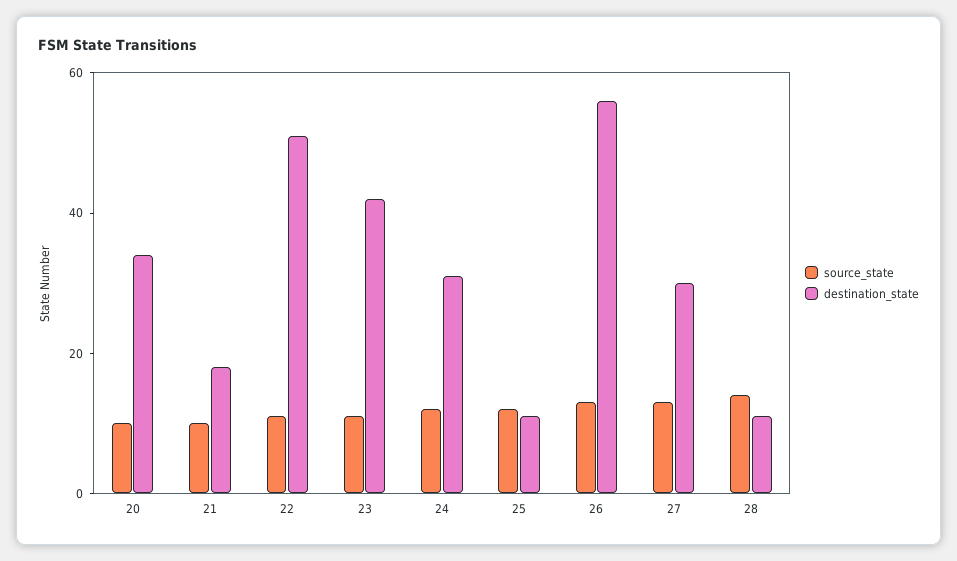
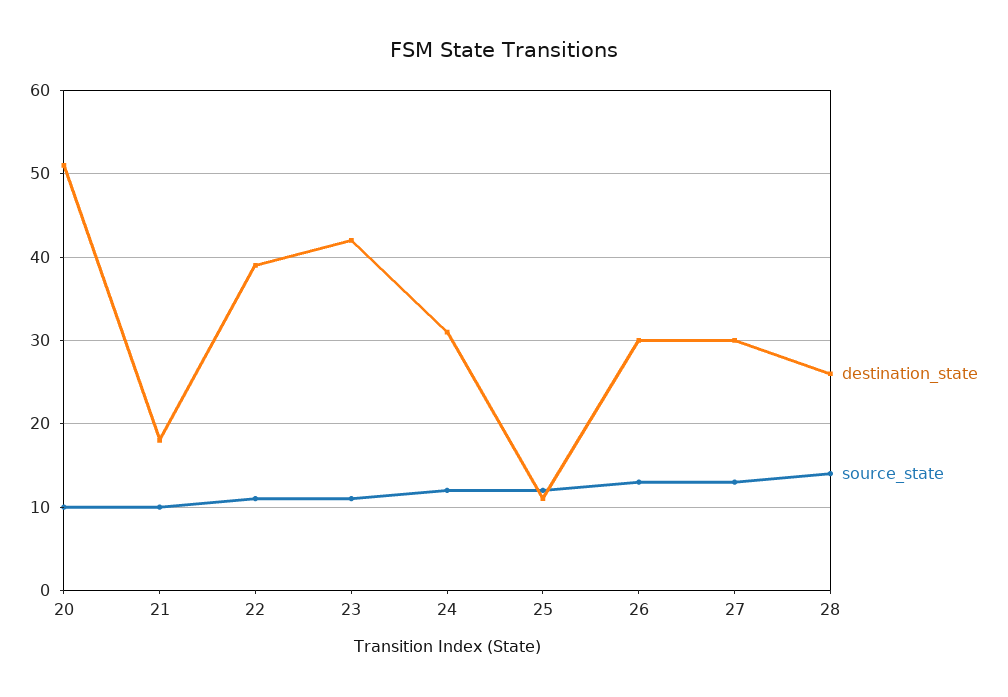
destination_state, 20: 35 -> 51
destination_state, 22: 50 -> 39
destination_state, 26: 55 -> 30
destination_state, 28: 10 -> 26

